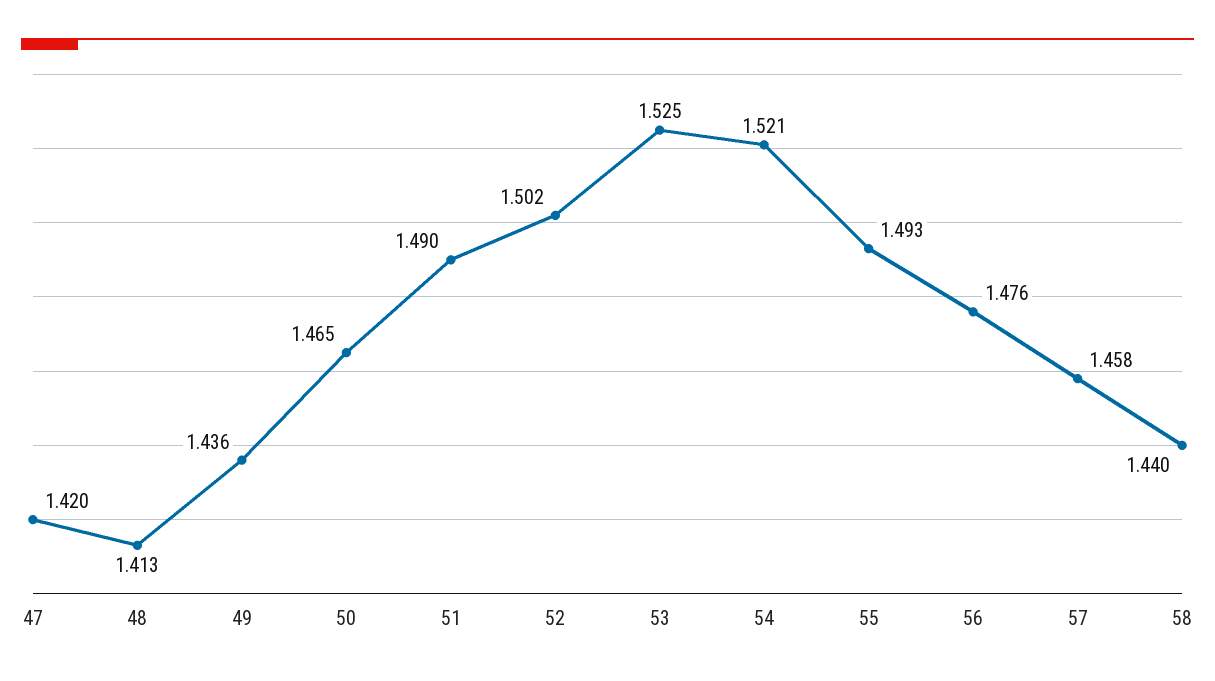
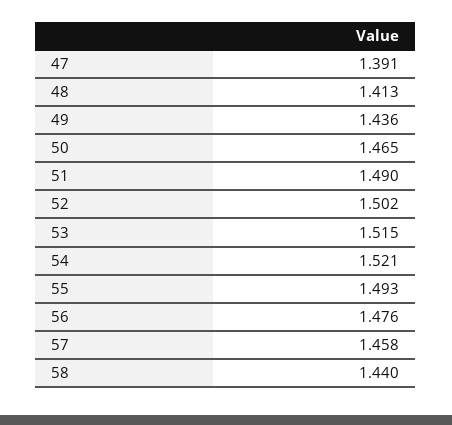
47: 1.42 -> 1.391
53: 1.525 -> 1.515

